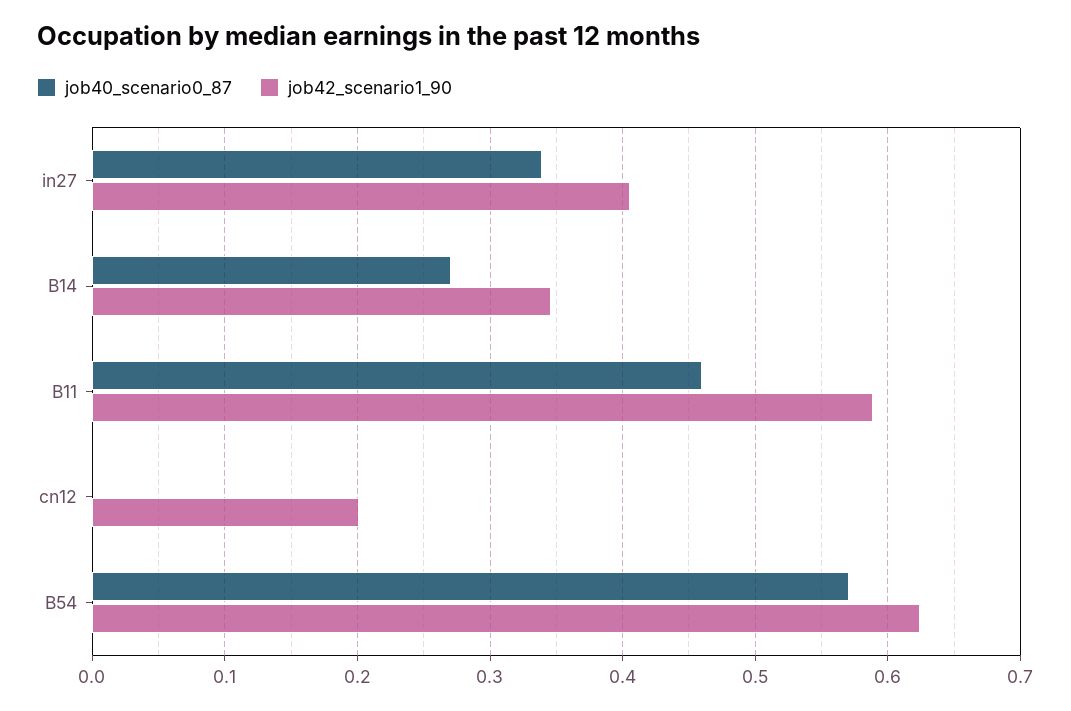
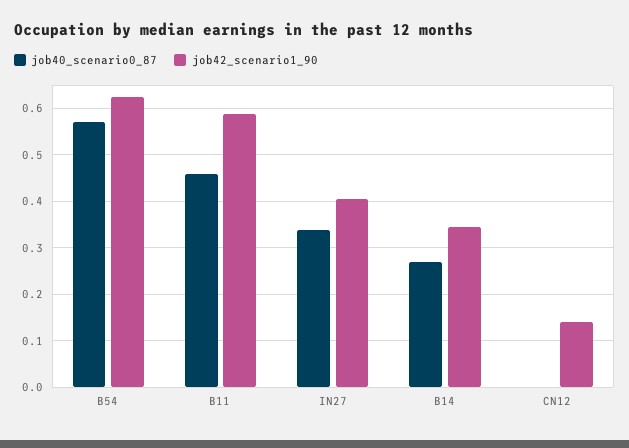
job42_scenario1_90, cn12: 0.2 -> 0.14

